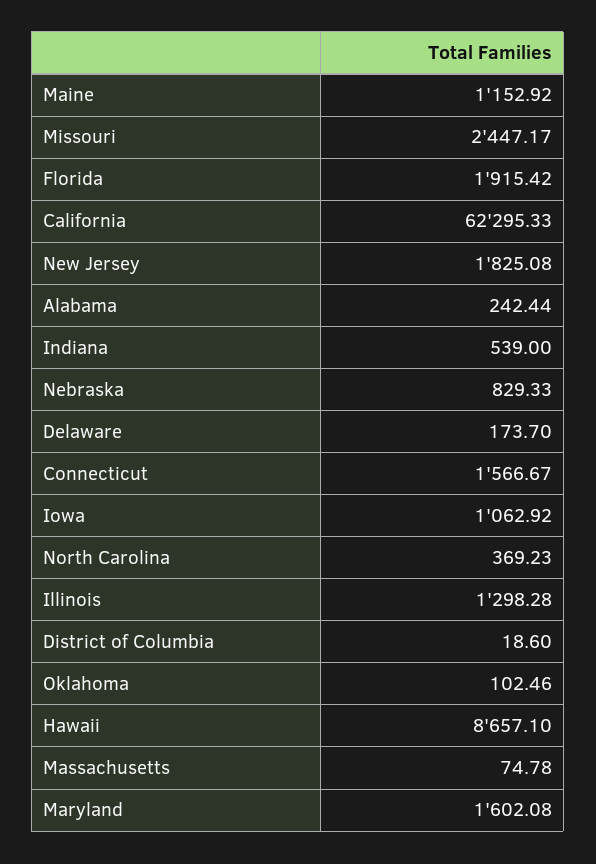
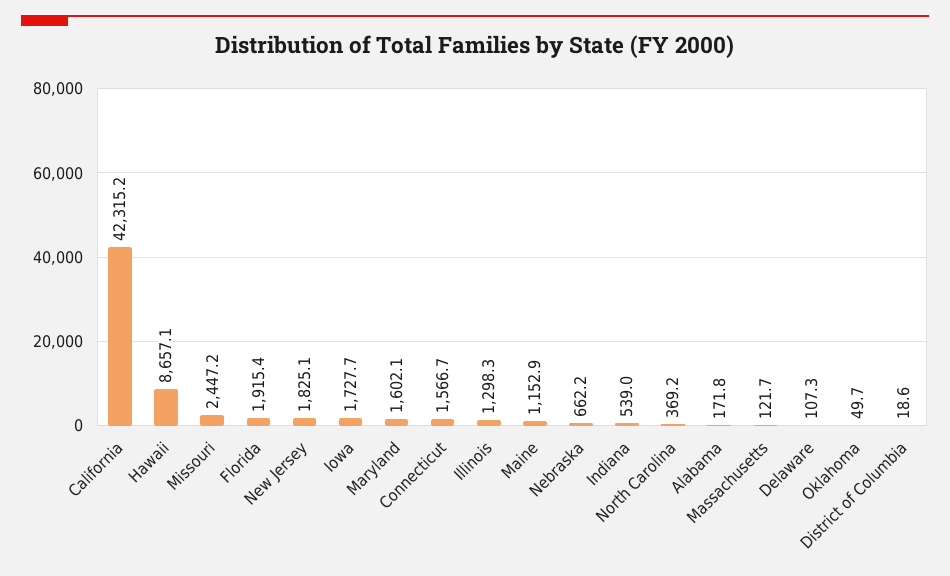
California: 62295.33 -> 42315.2
Alabama: 242.44 -> 171.8
Nebraska: 829.33 -> 662.2
Delaware: 173.7 -> 107.3
Iowa: 1062.92 -> 1727.7
Oklahoma: 102.46 -> 49.7
Massachusetts: 74.78 -> 121.7

